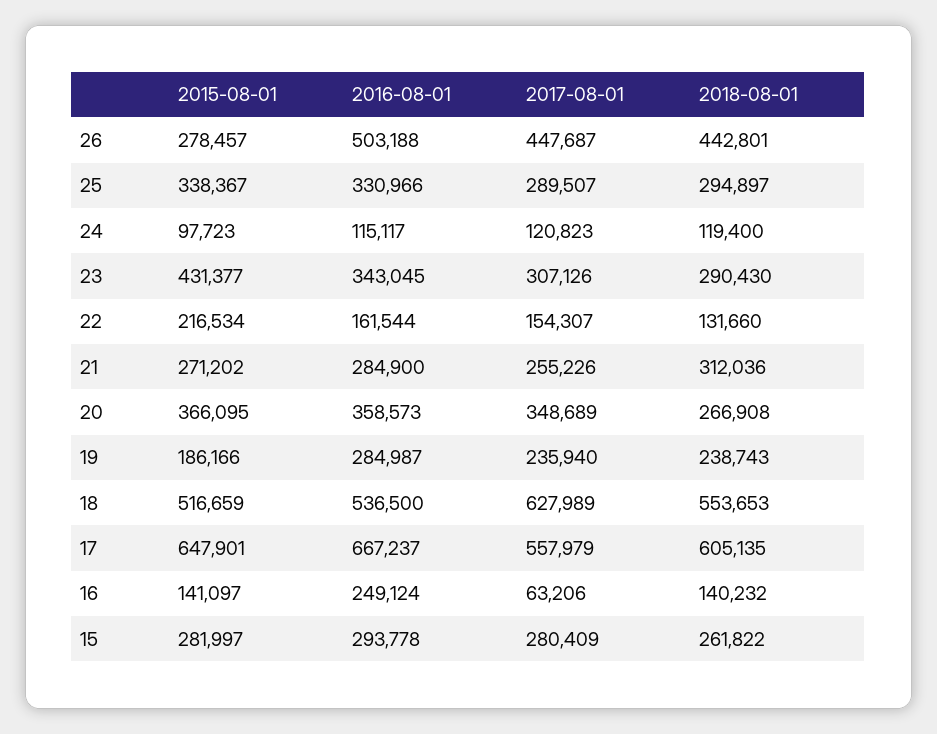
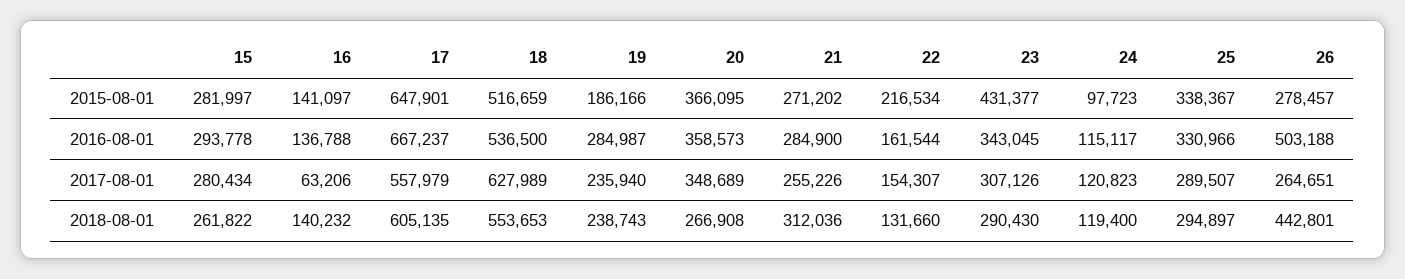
2017-08-01, 26: 447687 -> 264651
2016-08-01, 16: 249124 -> 136788
2017-08-01, 15: 280409 -> 280434

